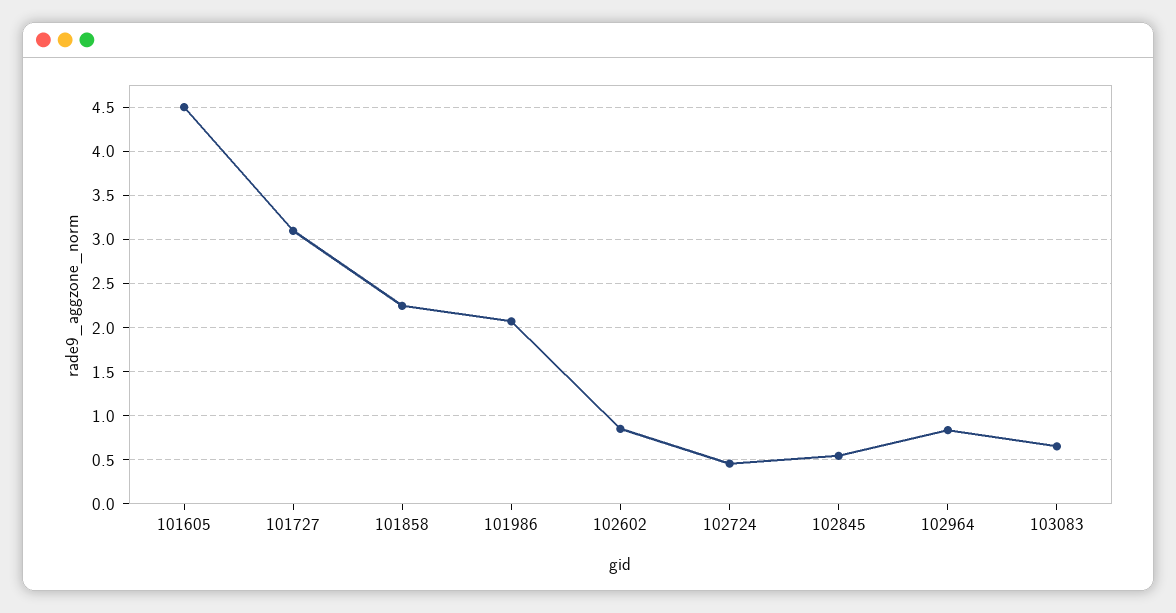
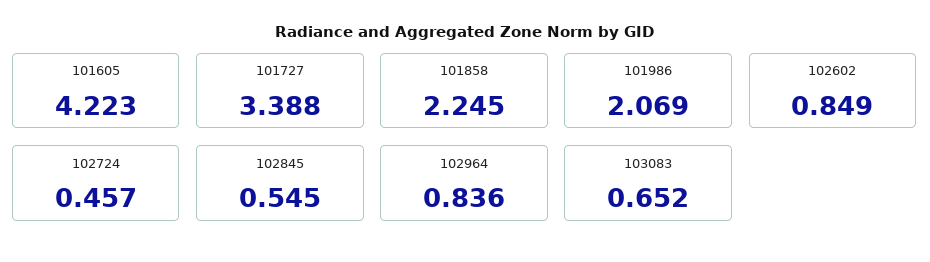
101605: 4.5 -> 4.223
101727: 3.1 -> 3.388

